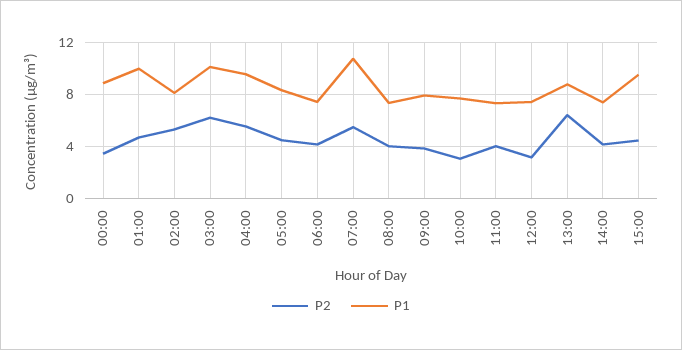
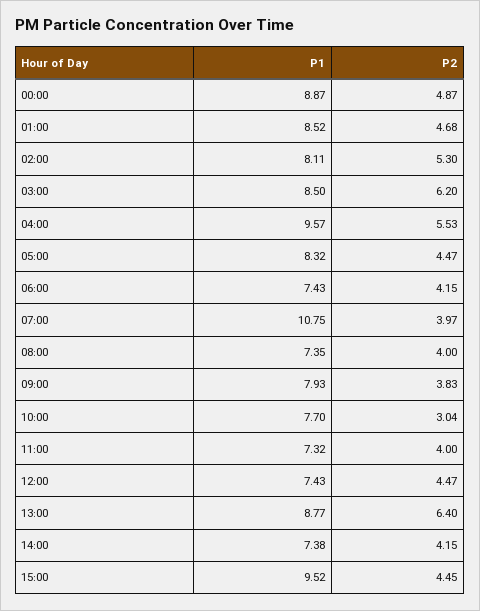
P2, 00:00: 3.5 -> 4.87
P1, 01:00: 10 -> 8.52
P1, 03:00: 10 -> 8.5
P2, 07:00: 5.5 -> 3.97
P2, 12:00: 3 -> 4.47

